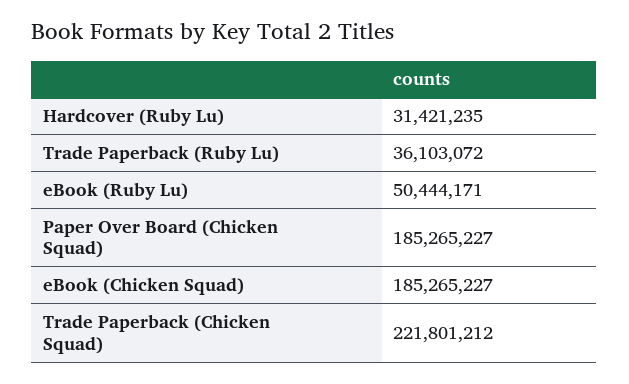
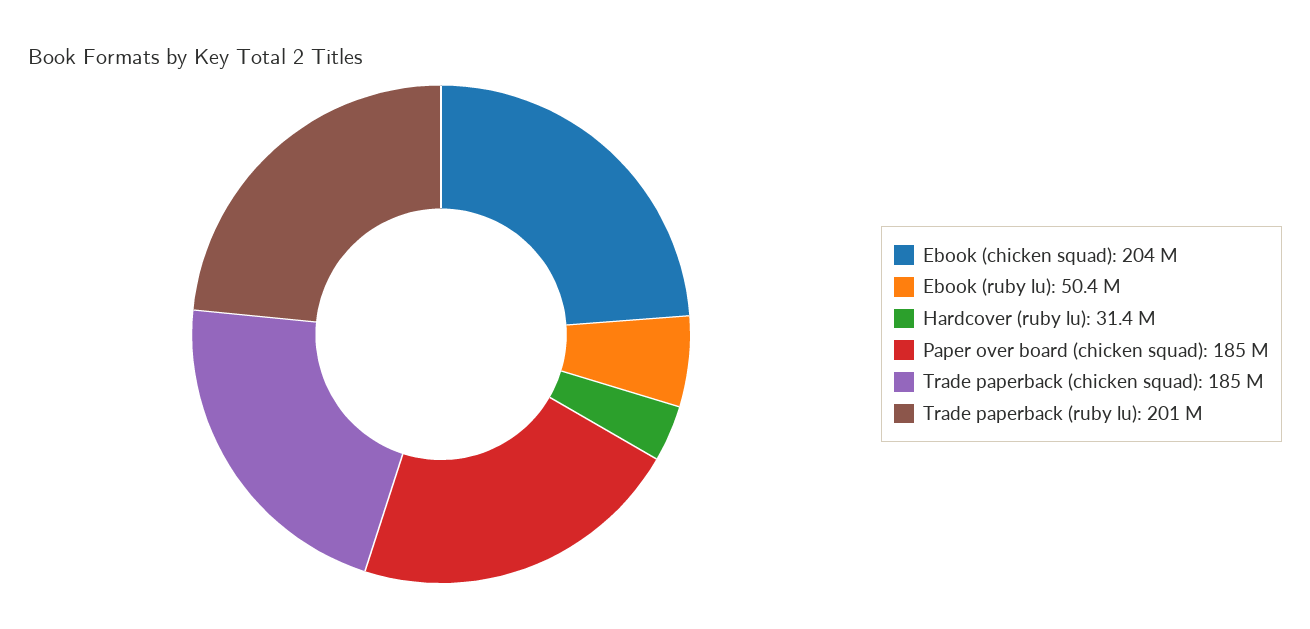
Trade Paperback (Ruby Lu): 36103072 -> 201000000
eBook (Chicken Squad): 185265227 -> 204000000
Trade Paperback (Chicken Squad): 221801212 -> 185000000

